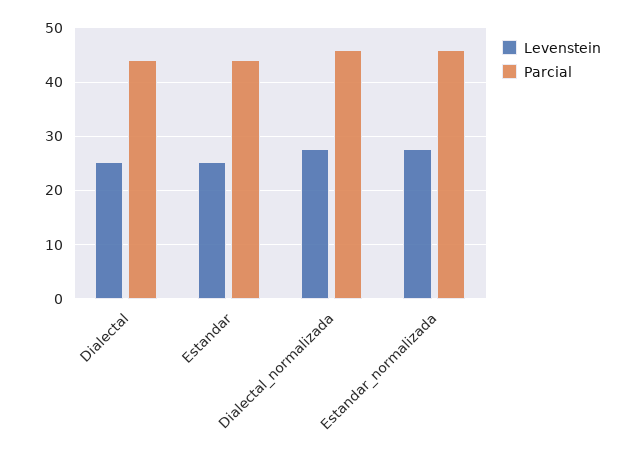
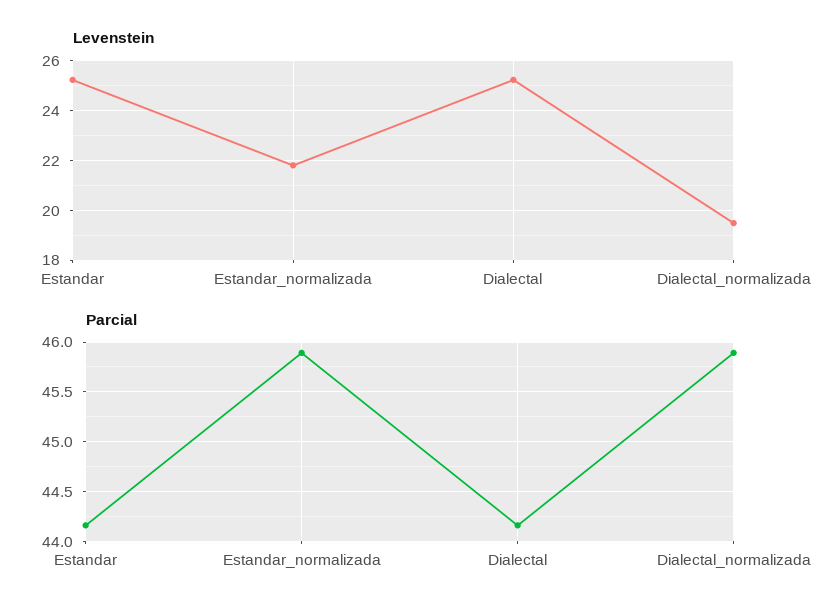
Levenstein, Dialectal_normalizada: 28 -> 19.5
Levenstein, Estandar_normalizada: 28 -> 21.75

